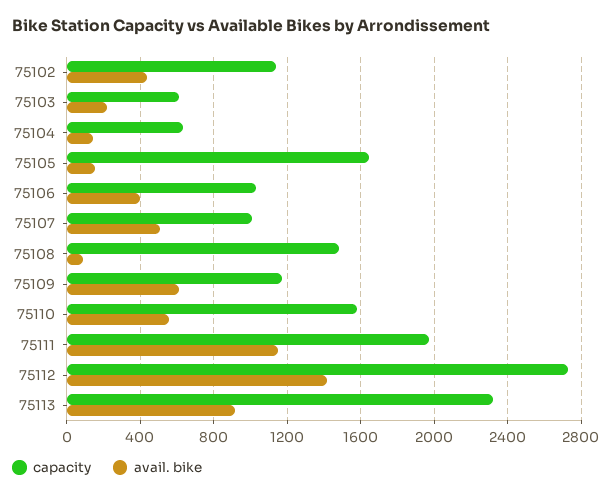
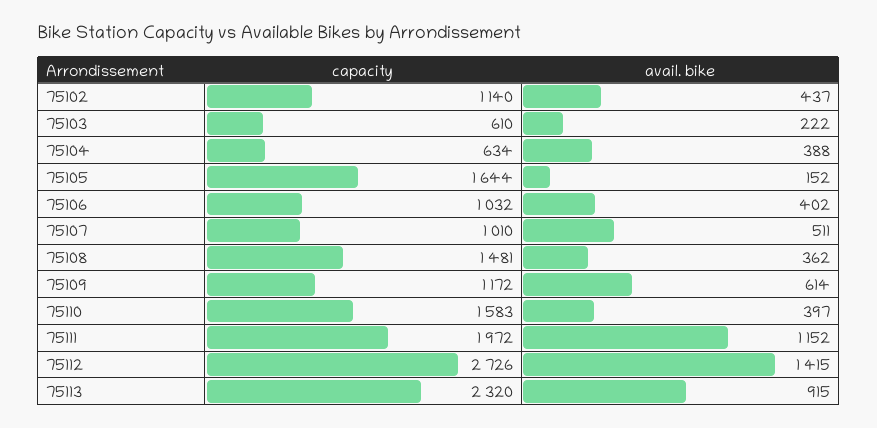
avail. bike, 75104: 150 -> 388
avail. bike, 75108: 100 -> 362
avail. bike, 75110: 550 -> 397

